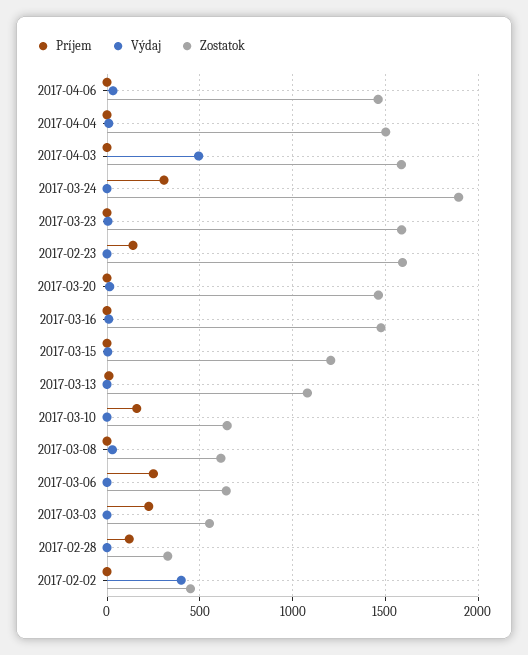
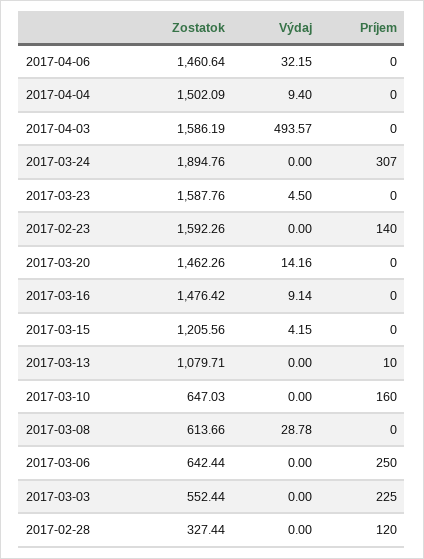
Príjem, 2017-02-02: 0 -> none
Výdaj, 2017-02-02: 400 -> none
Zostatok, 2017-02-02: 450 -> none

